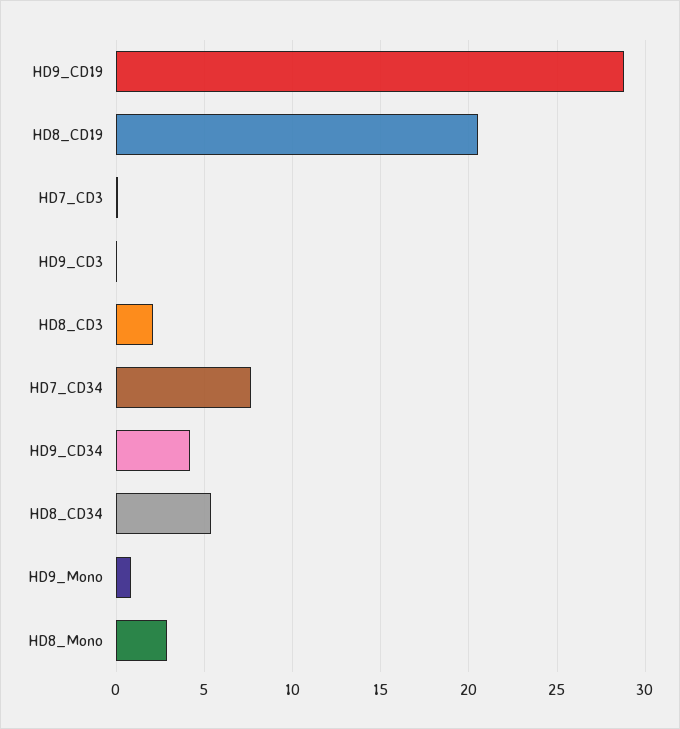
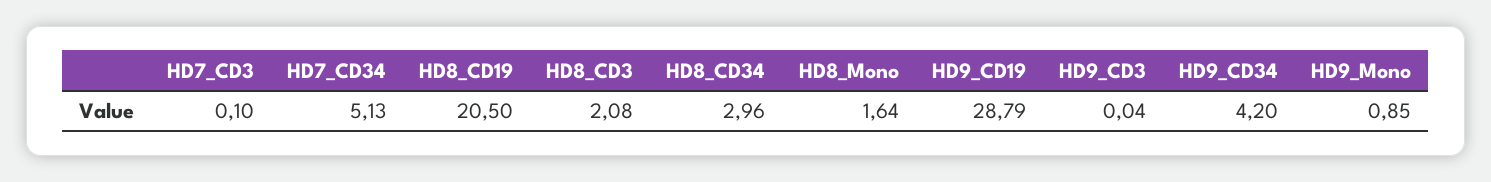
HD7_CD34: 7.5 -> 5.13
HD8_CD34: 5.5 -> 2.96
HD8_Mono: 3 -> 1.64

